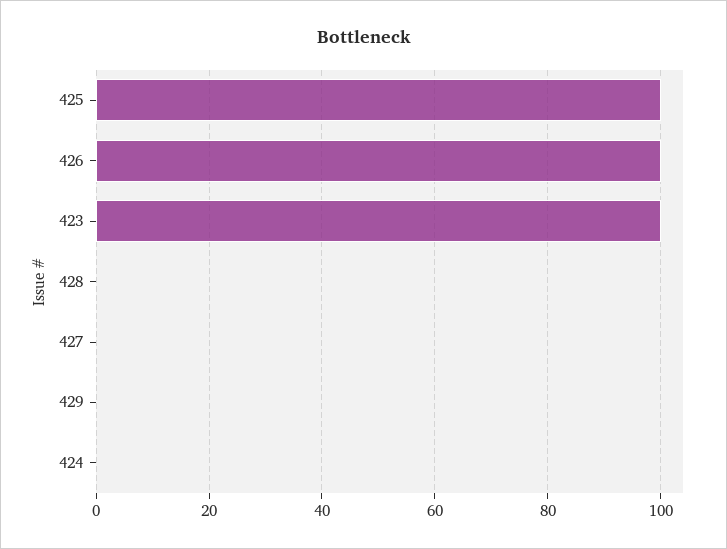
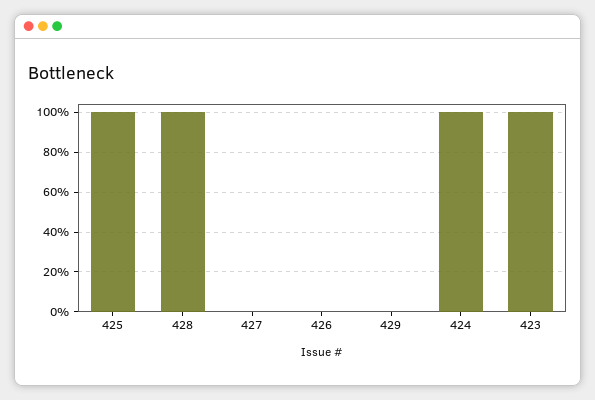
426: 100 -> 0
428: 0 -> 100
424: 0 -> 100

